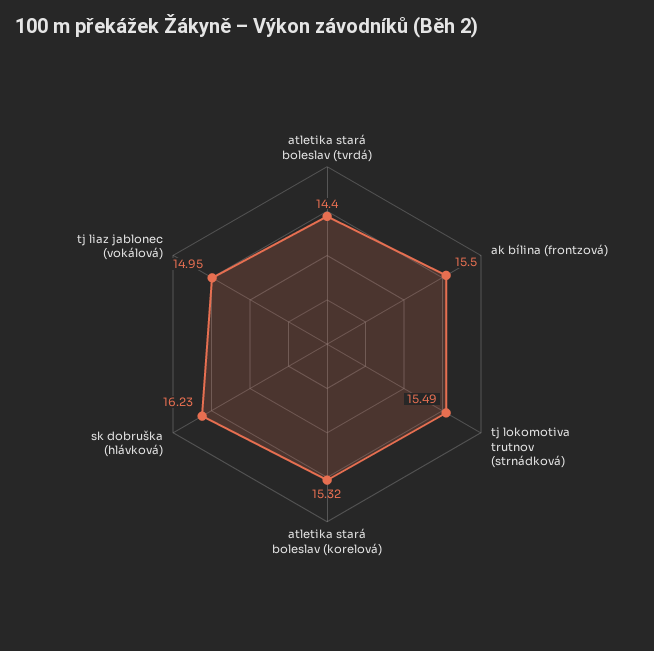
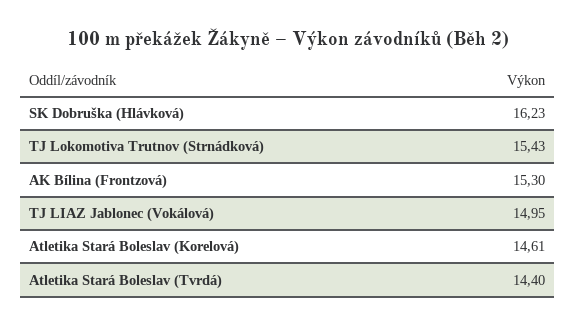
ak bílina (frontzová): 15.5 -> 15.3
tj lokomotiva trutnov (strnádková): 15.49 -> 15.43
atletika stará boleslav (korelová): 15.32 -> 14.61

